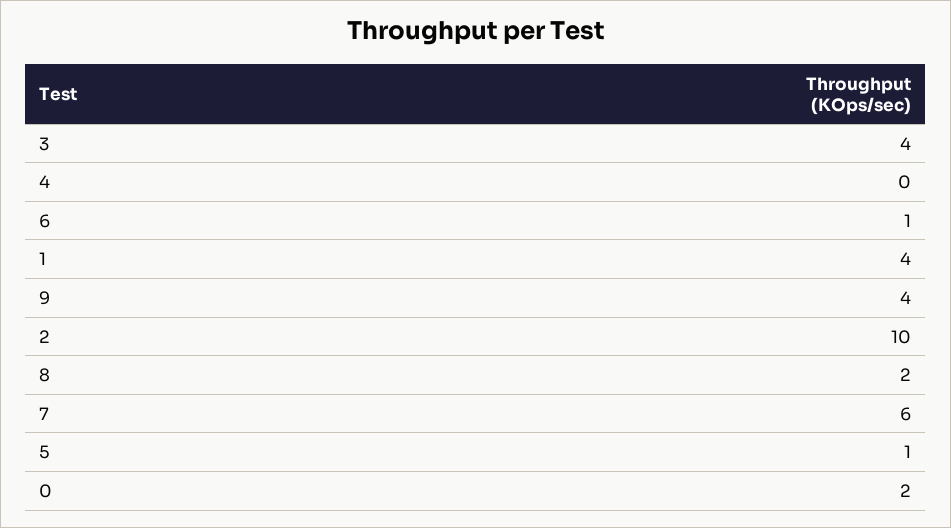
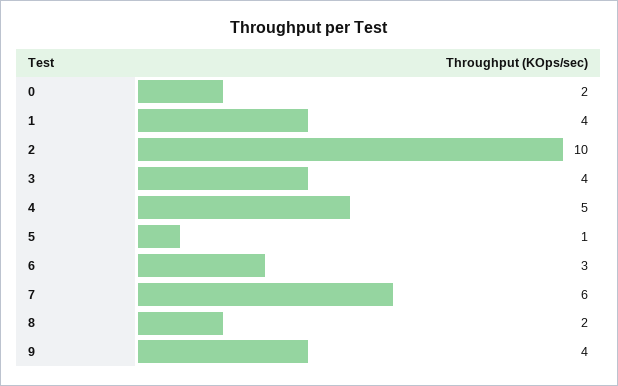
4: 0 -> 5
6: 1 -> 3

